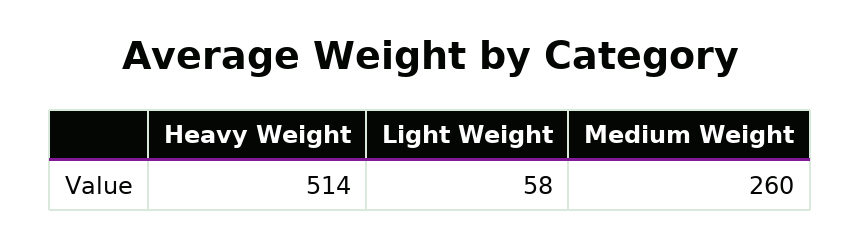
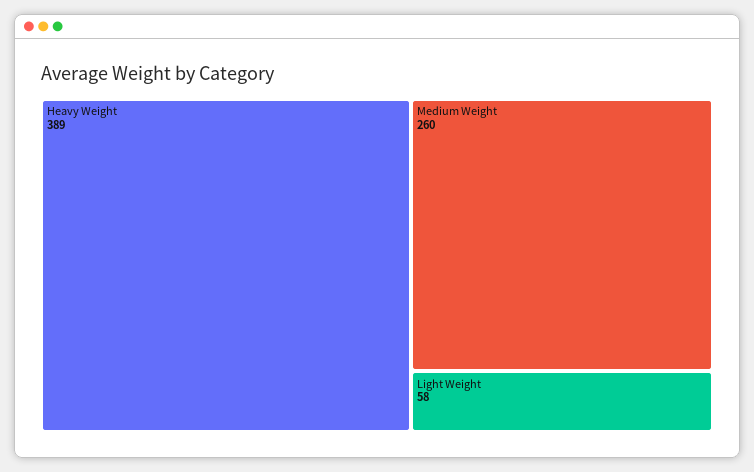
Heavy Weight: 514 -> 389

